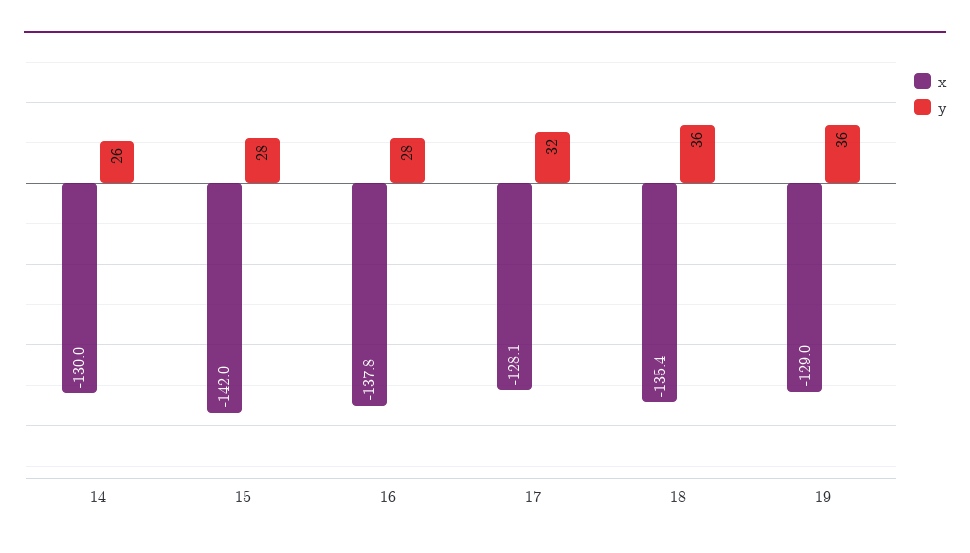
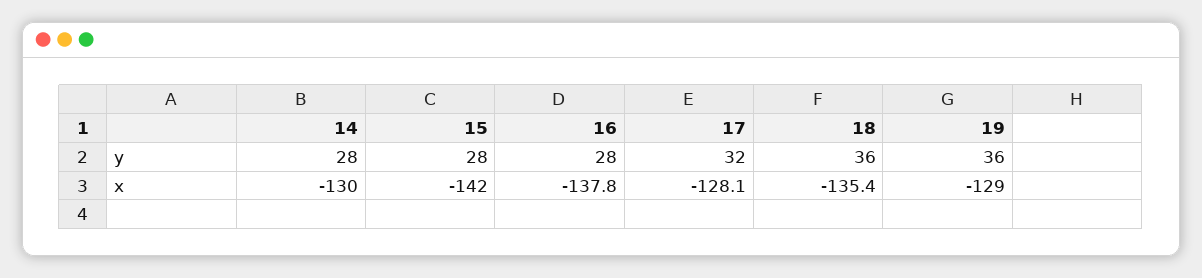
y, 14: 26 -> 28

